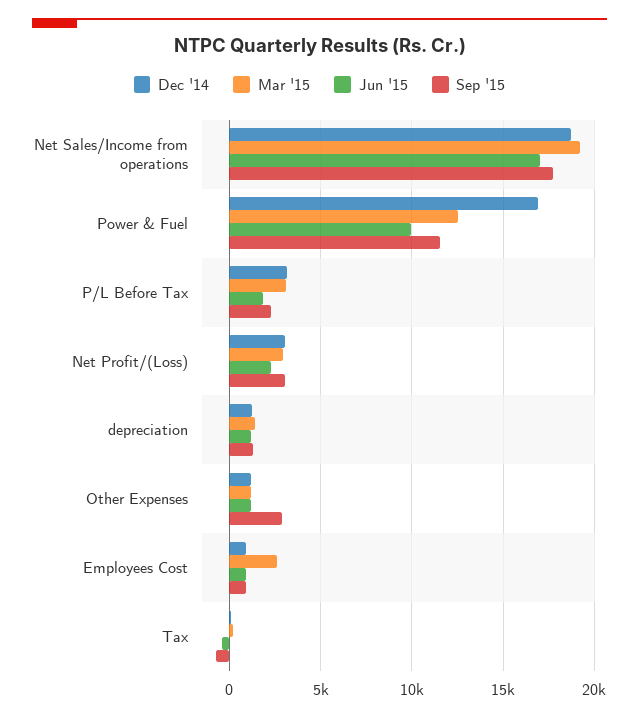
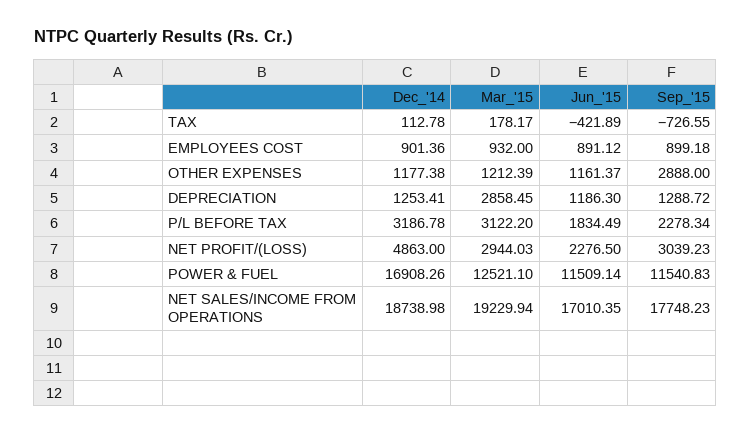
Jun '15, Power & Fuel: 10000 -> 11509.14
Dec '14, Net Profit/(Loss): 3000 -> 4863
Mar '15, depreciation: 1500 -> 2858.45
Mar '15, Employees Cost: 2500 -> 932

